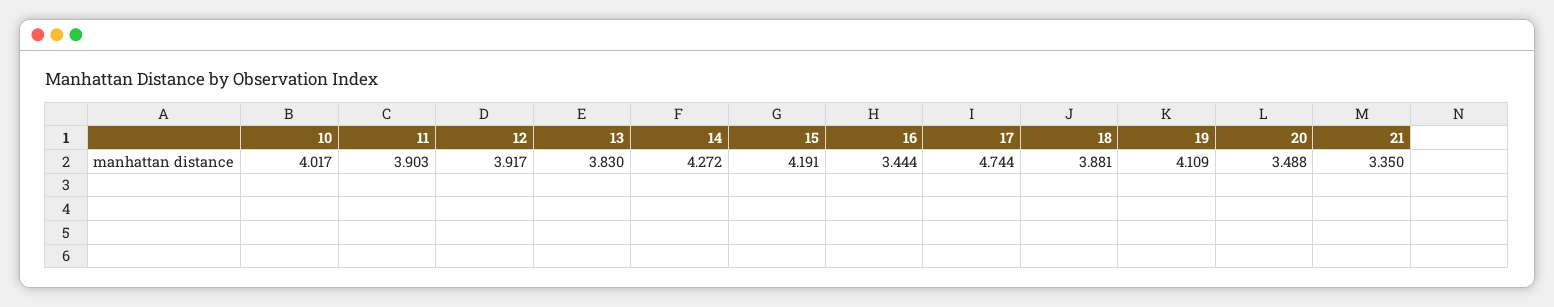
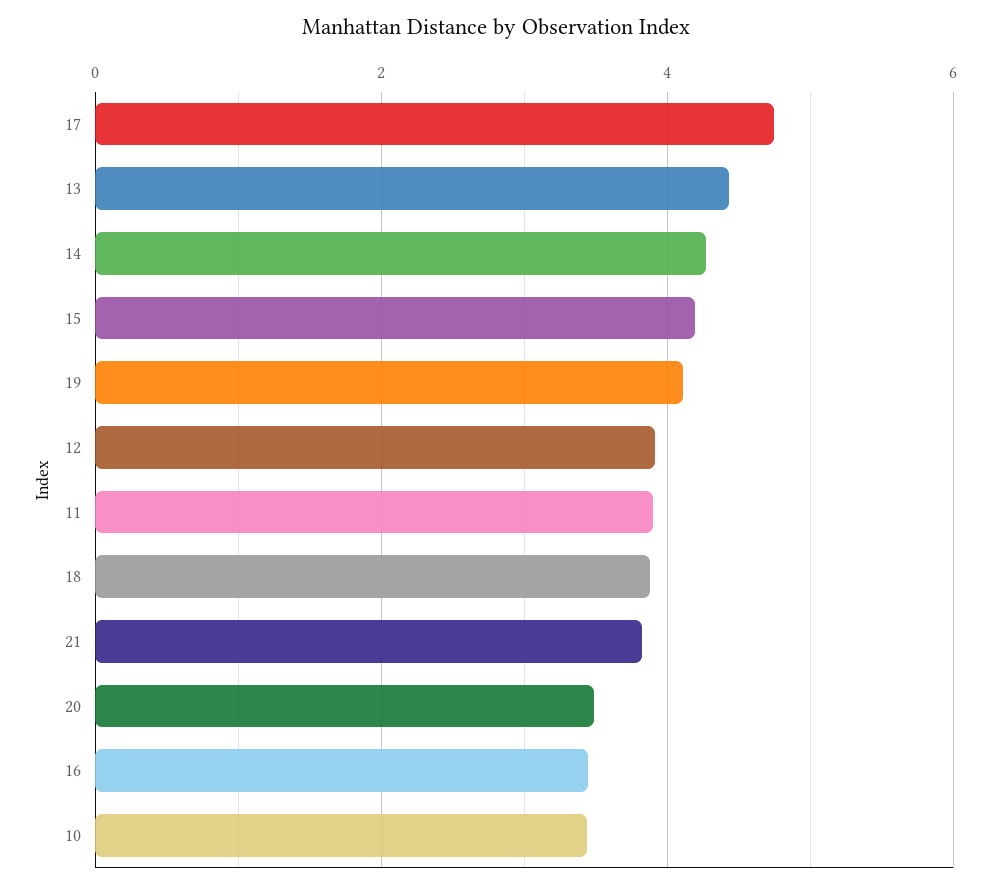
10: 4.017 -> 3.4
13: 3.83 -> 4.4
21: 3.35 -> 3.8

